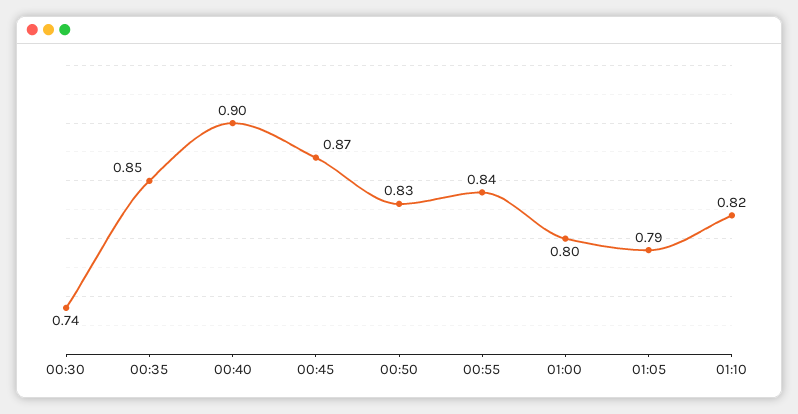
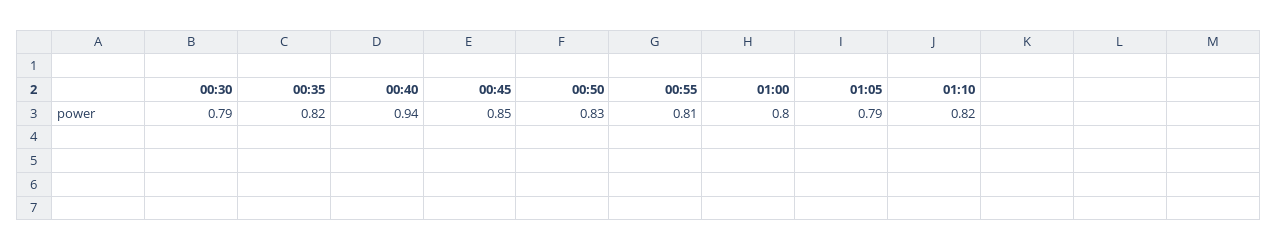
00:30: 0.74 -> 0.79
00:35: 0.85 -> 0.82
00:40: 0.9 -> 0.94
00:45: 0.87 -> 0.85
00:55: 0.84 -> 0.81

